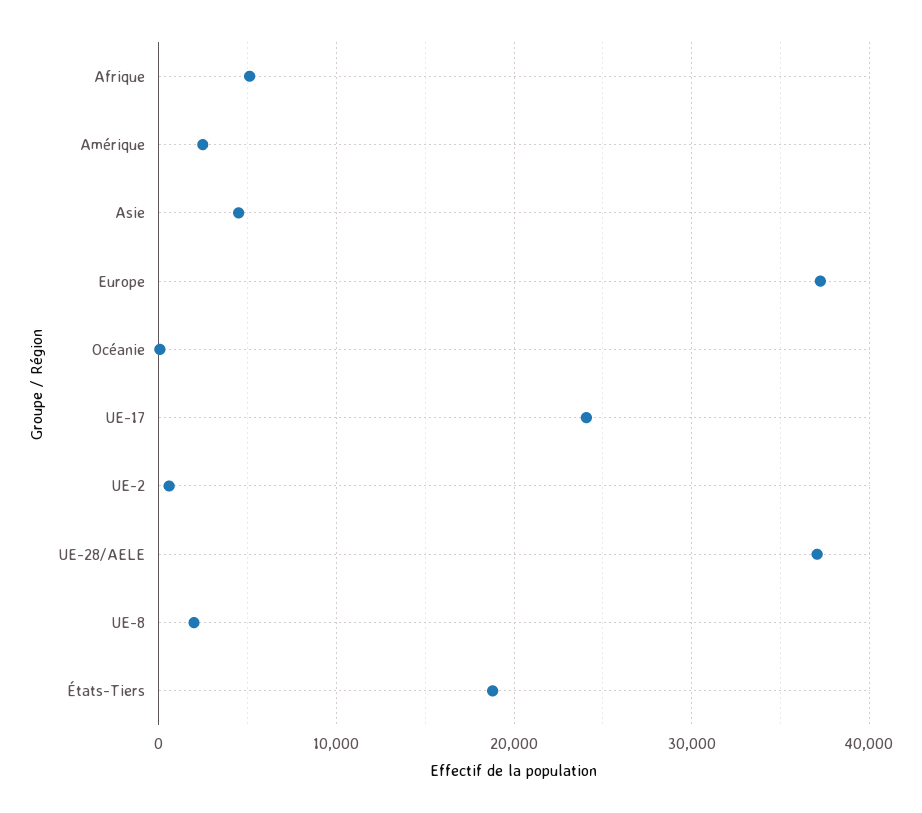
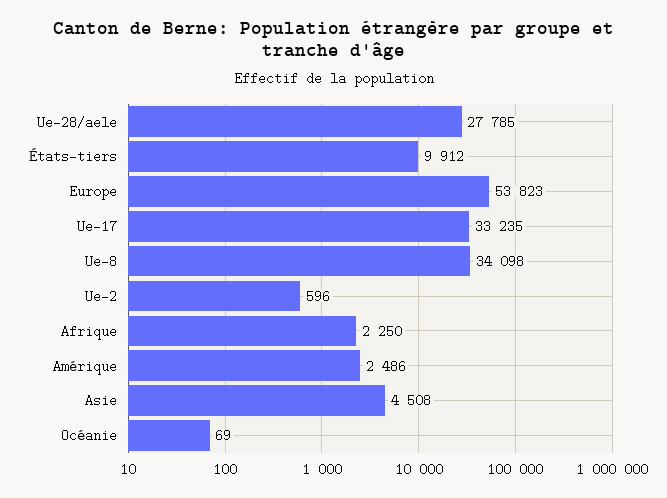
Afrique: 5000 -> 2250
Europe: 37000 -> 53823
UE-17: 24000 -> 33235
UE-28/AELE: 37000 -> 27785
UE-8: 2000 -> 34098
États-Tiers: 19000 -> 9912

